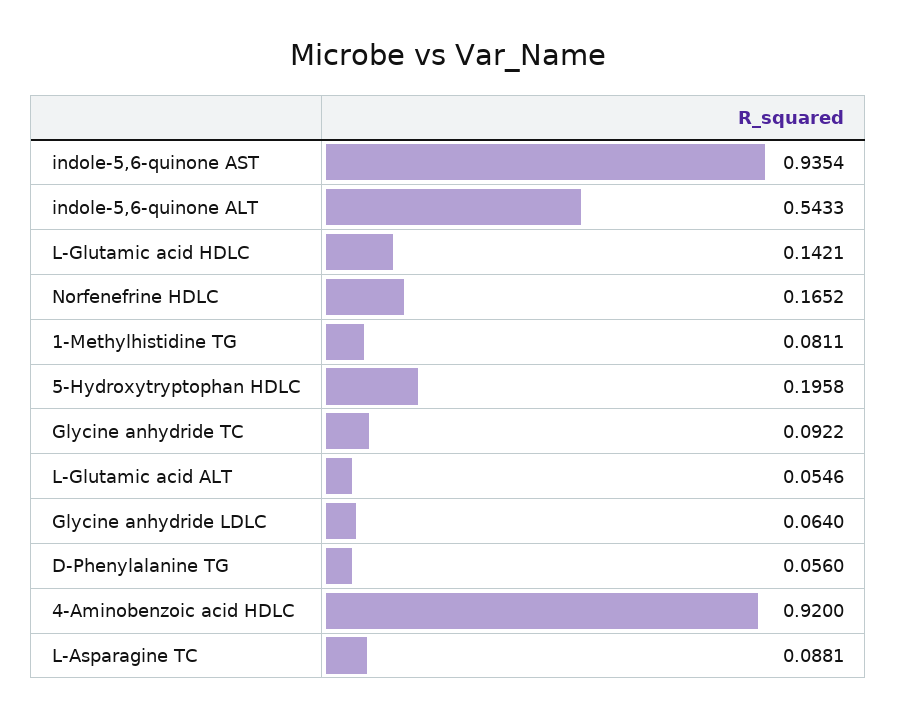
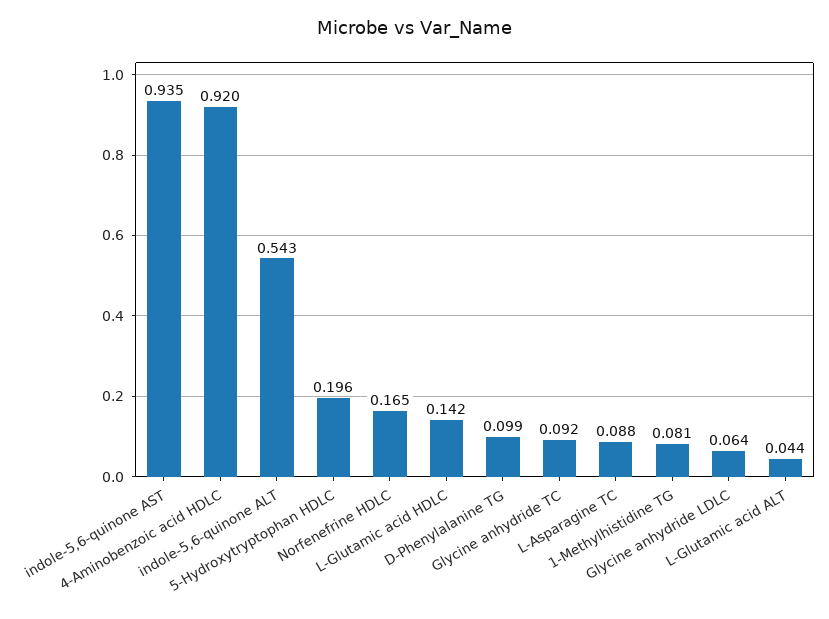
L-Glutamic acid ALT: 0.0546 -> 0.044
D-Phenylalanine TG: 0.056 -> 0.099

